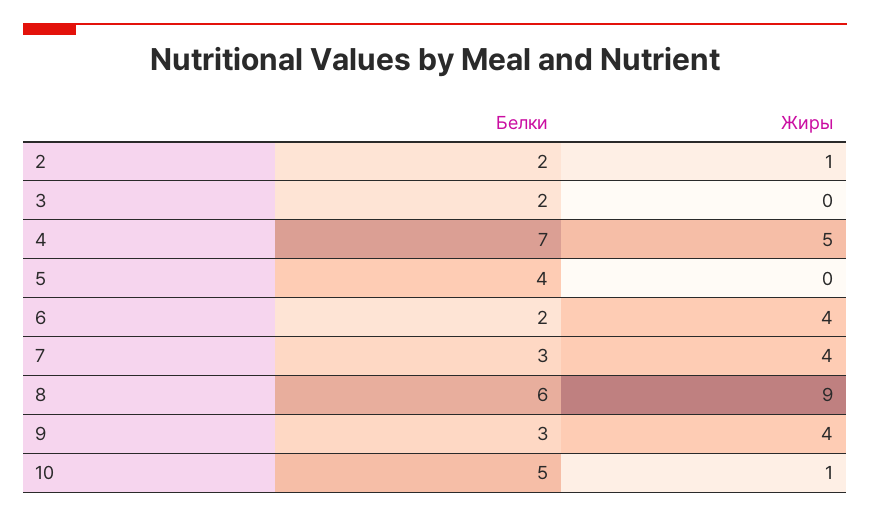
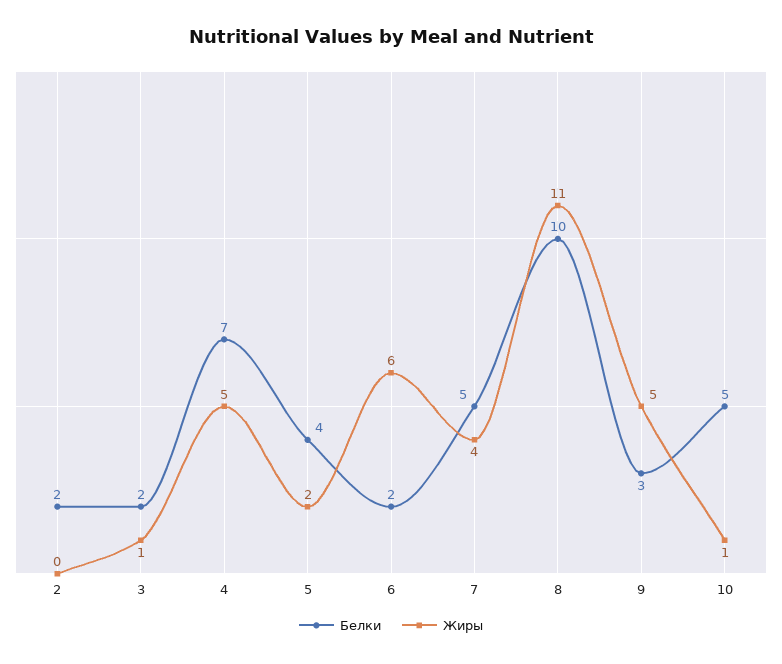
Жиры, 2: 1 -> 0
Жиры, 3: 0 -> 1
Жиры, 5: 0 -> 2
Жиры, 6: 4 -> 6
Белки, 7: 3 -> 5
Белки, 8: 6 -> 10
Жиры, 8: 9 -> 11
Жиры, 9: 4 -> 5

